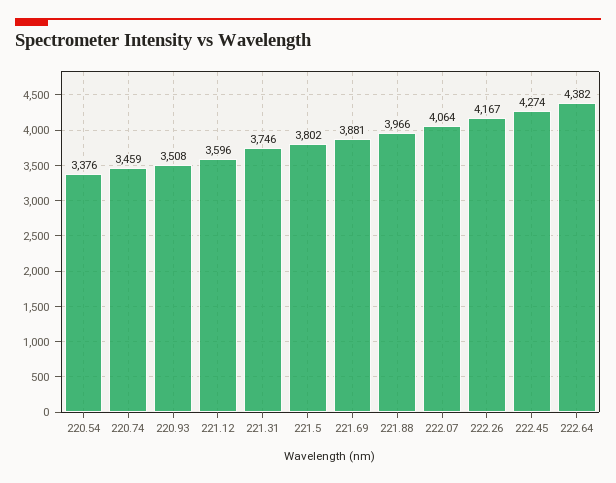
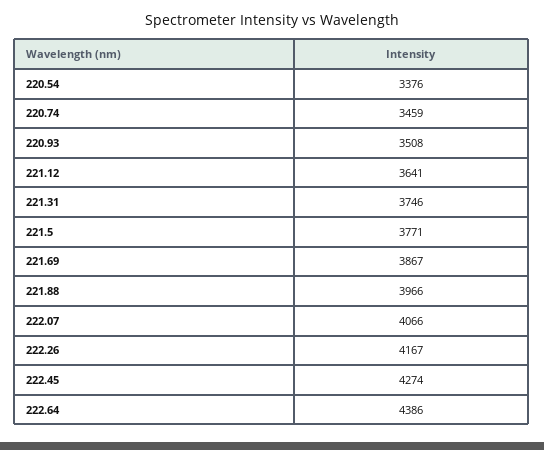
221.12: 3596 -> 3641
221.5: 3802 -> 3771
221.69: 3881 -> 3867
222.07: 4064 -> 4066
222.64: 4382 -> 4386

